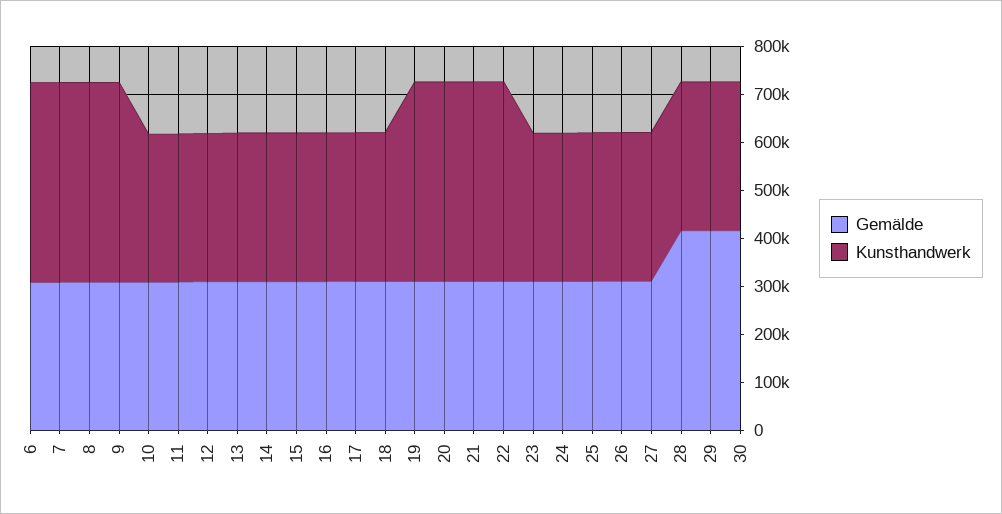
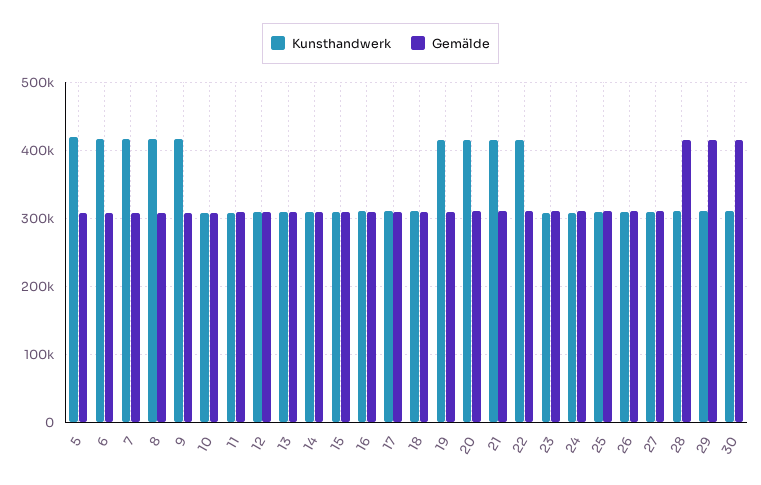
Kunsthandwerk, 5: none -> 420000
Gemälde, 5: none -> 310000

